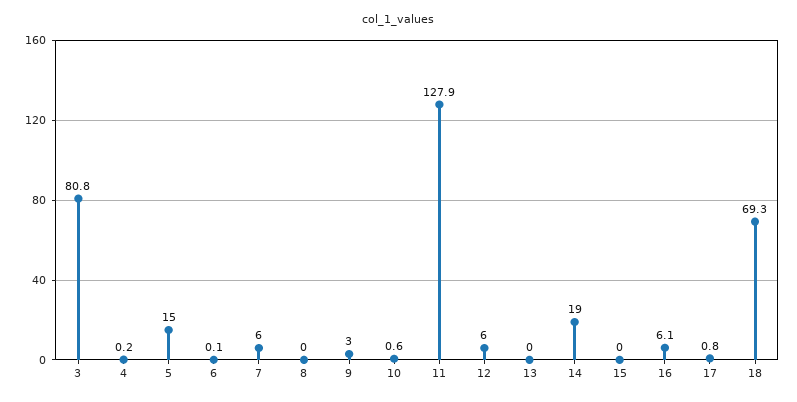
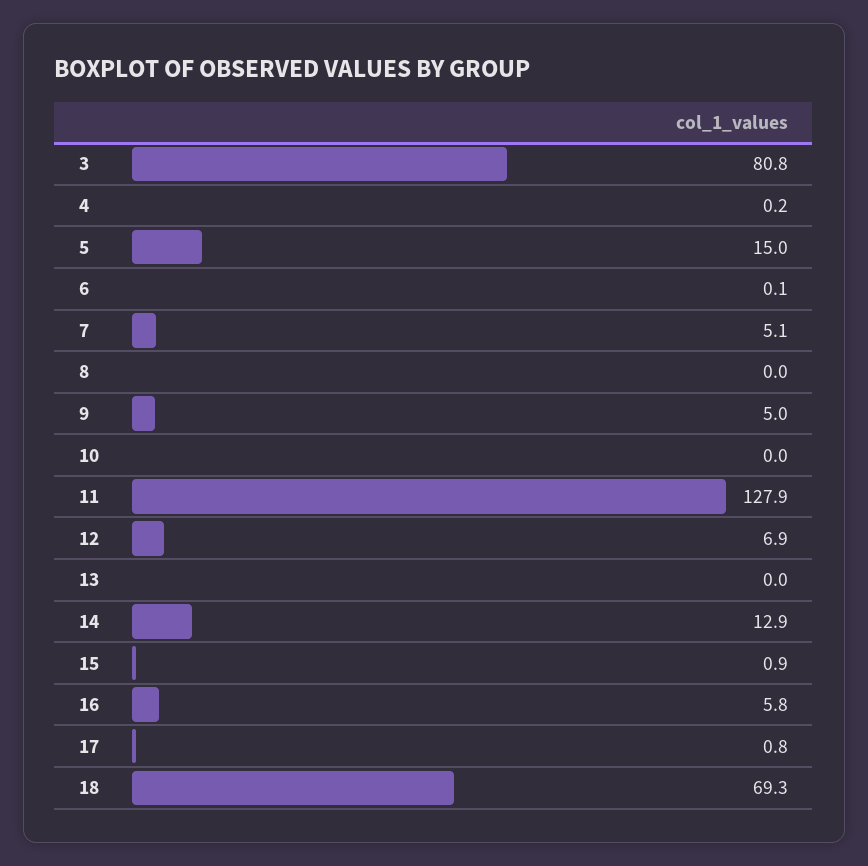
7: 6 -> 5.1
9: 3 -> 5
10: 0.6 -> 0
12: 6 -> 6.9
14: 19 -> 12.9
15: 0 -> 0.9
16: 6.1 -> 5.8

